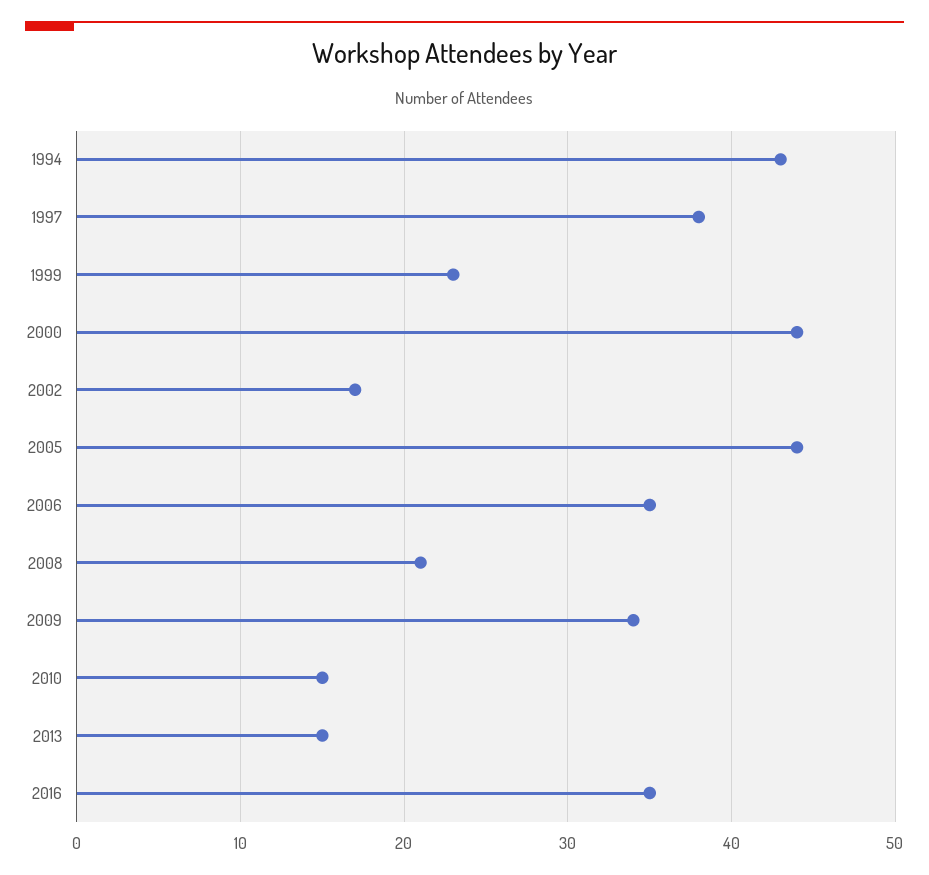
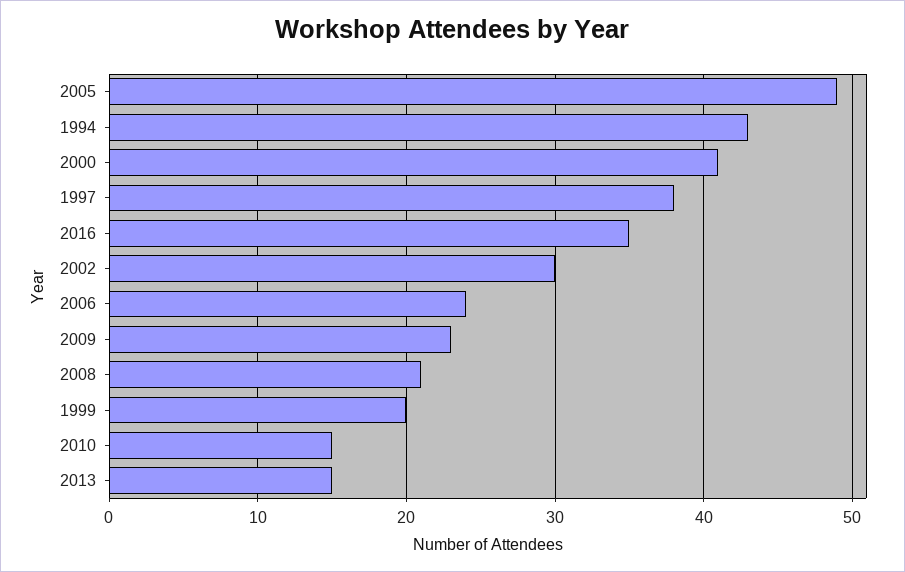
1999: 23 -> 20
2000: 44 -> 41
2002: 17 -> 30
2005: 44 -> 49
2006: 35 -> 24
2009: 34 -> 23

